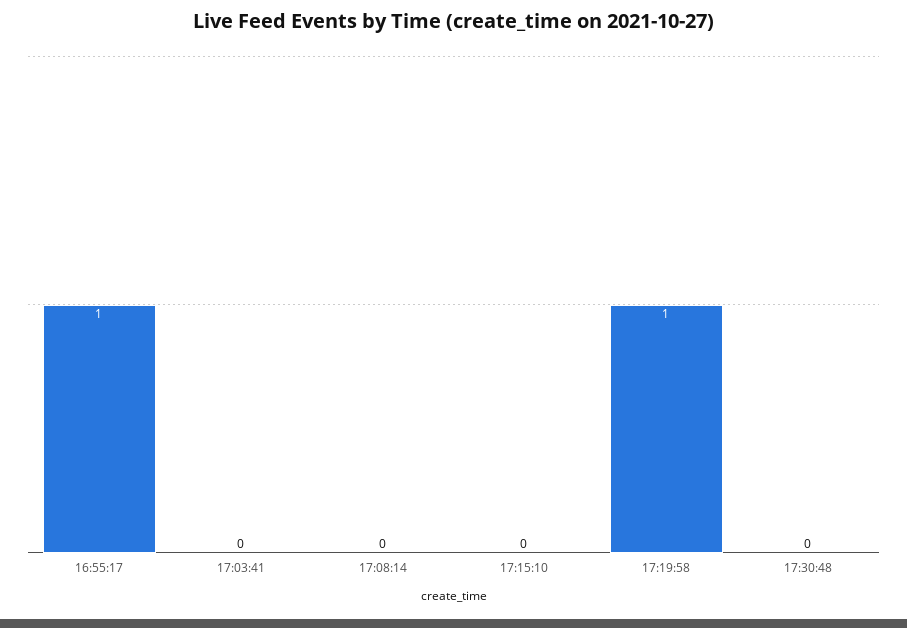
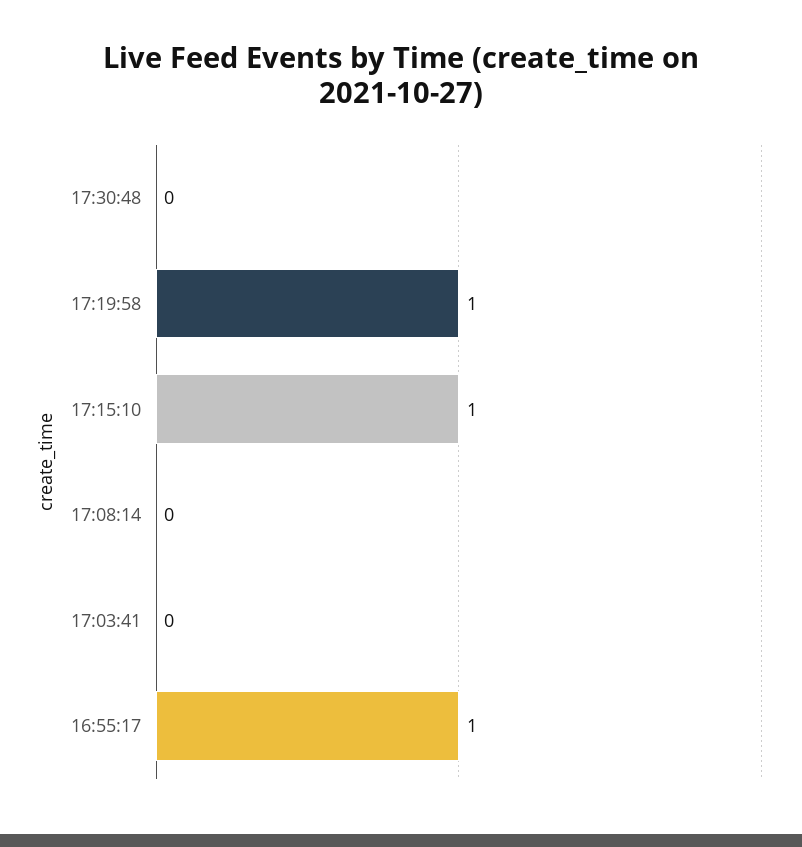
17:15:10: 0 -> 1

